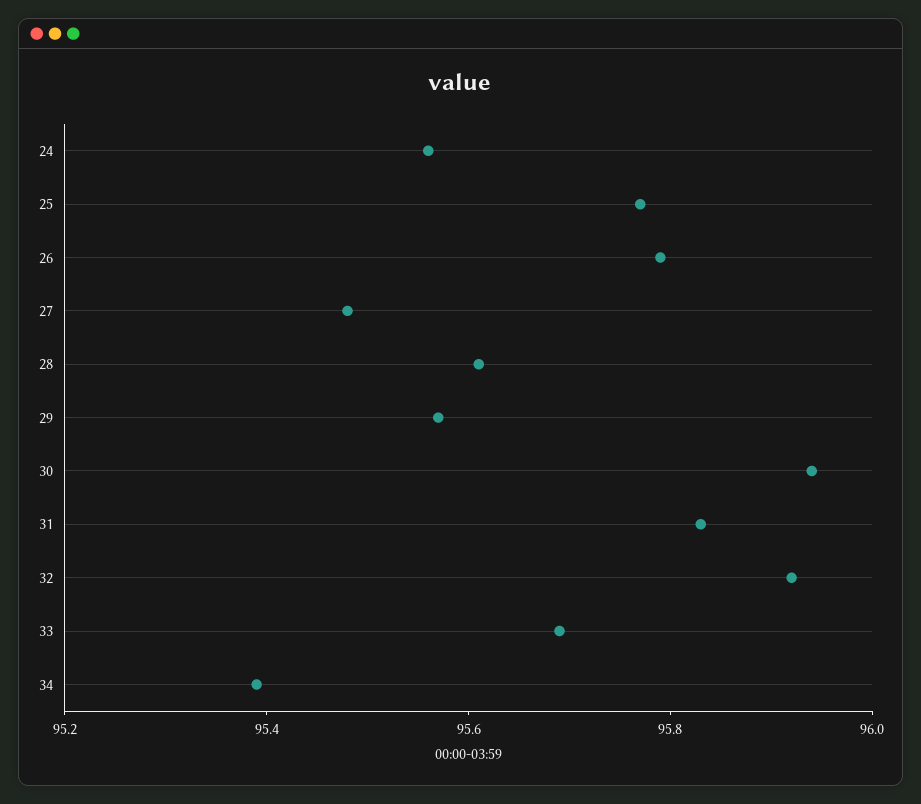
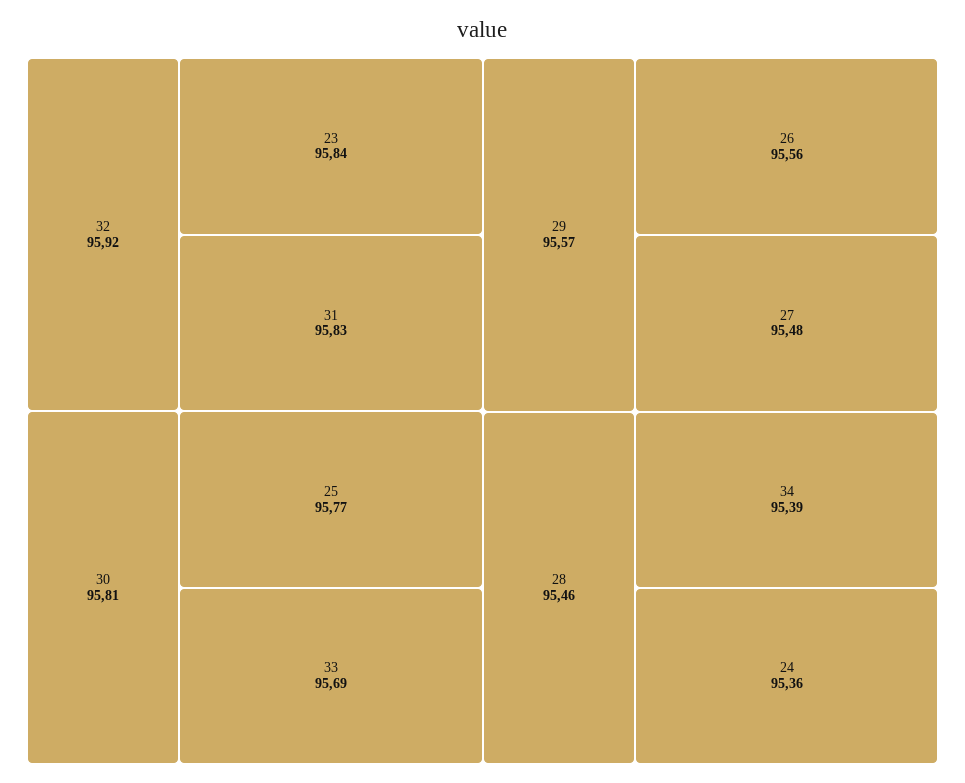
24: 95.55 -> 95.36
26: 95.8 -> 95.56
28: 95.6 -> 95.46
30: 95.95 -> 95.81
23: none -> 95.84

